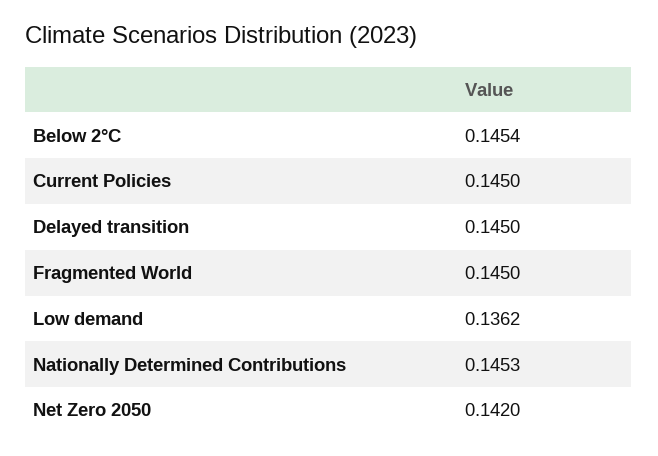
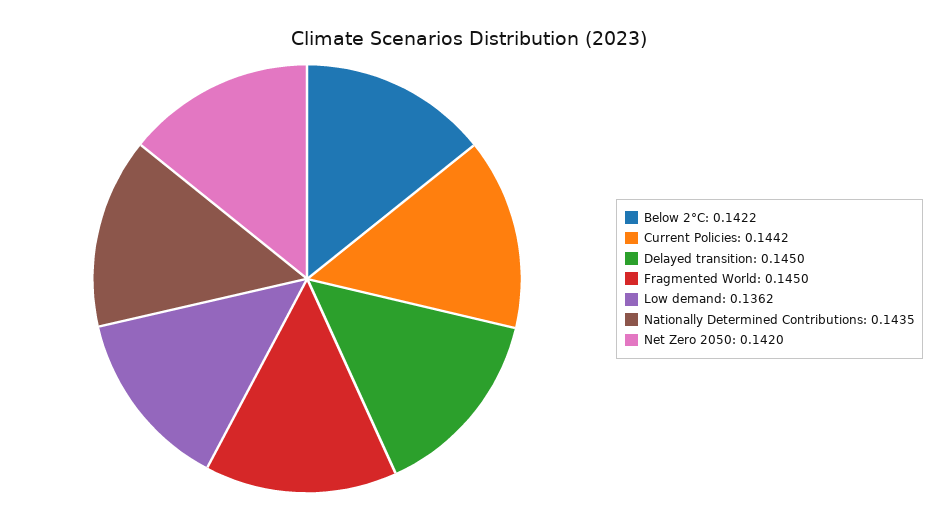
Below 2°C: 0.1454 -> 0.1422
Current Policies: 0.145 -> 0.1442
Nationally Determined Contributions: 0.1453 -> 0.1435

